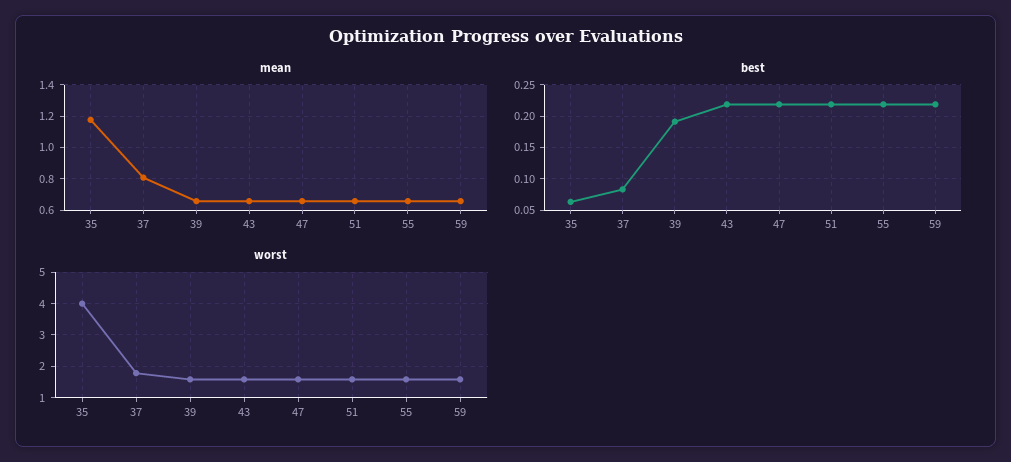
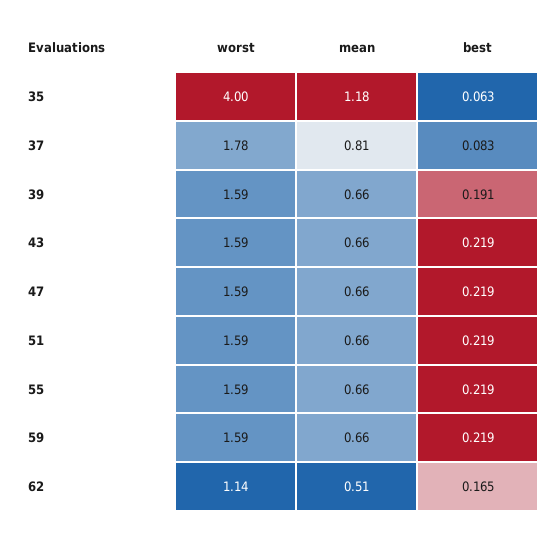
worst, 62: none -> 1.14
mean, 62: none -> 0.51
best, 62: none -> 0.165

